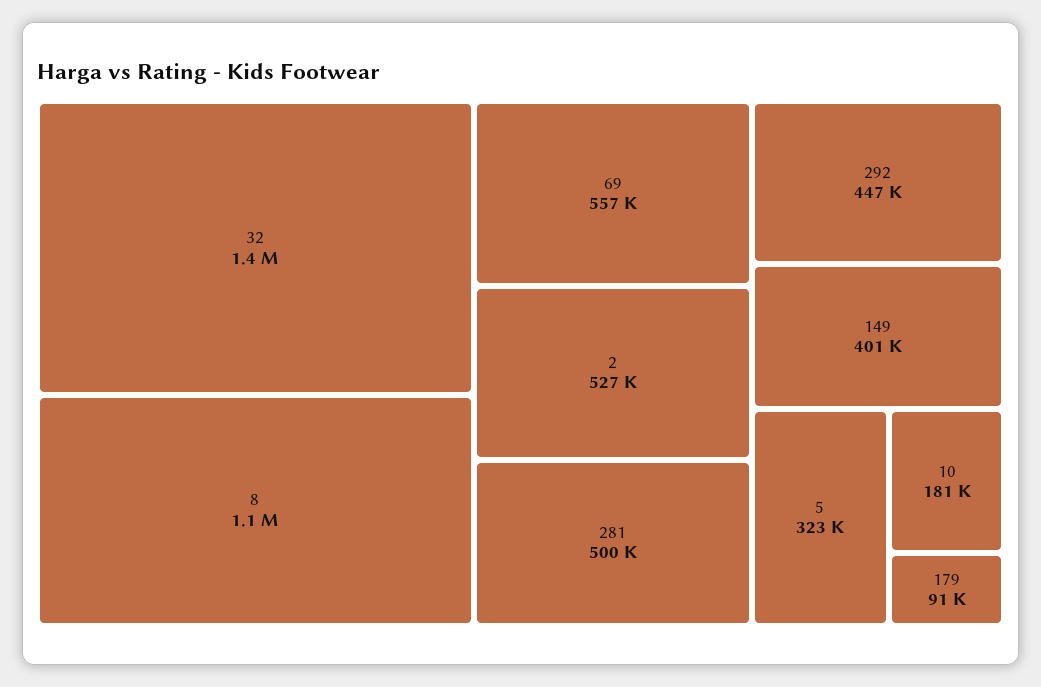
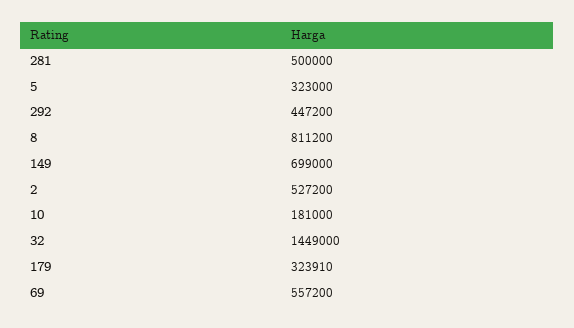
8: 1100000 -> 811200
149: 401000 -> 699000
179: 91000 -> 323910

